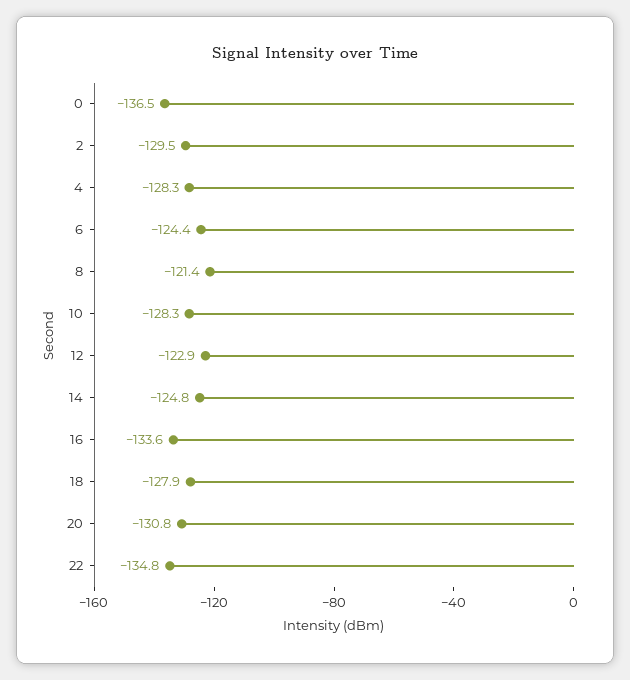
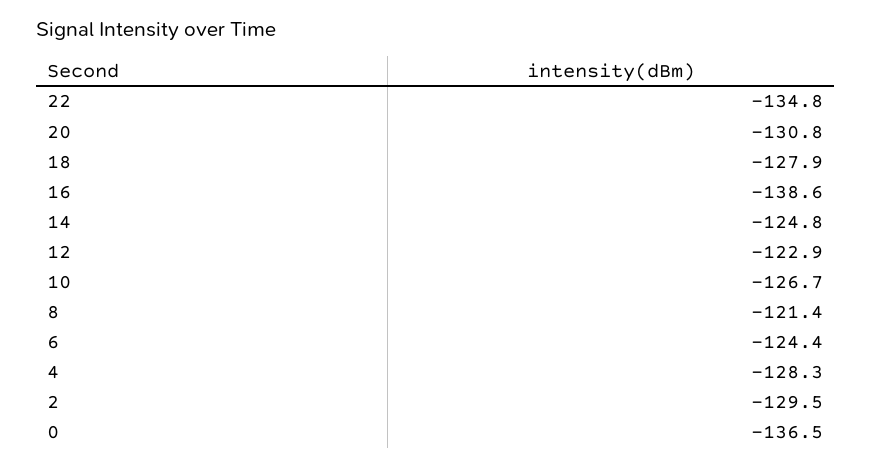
10: -128.3 -> -126.7
16: -133.6 -> -138.6

